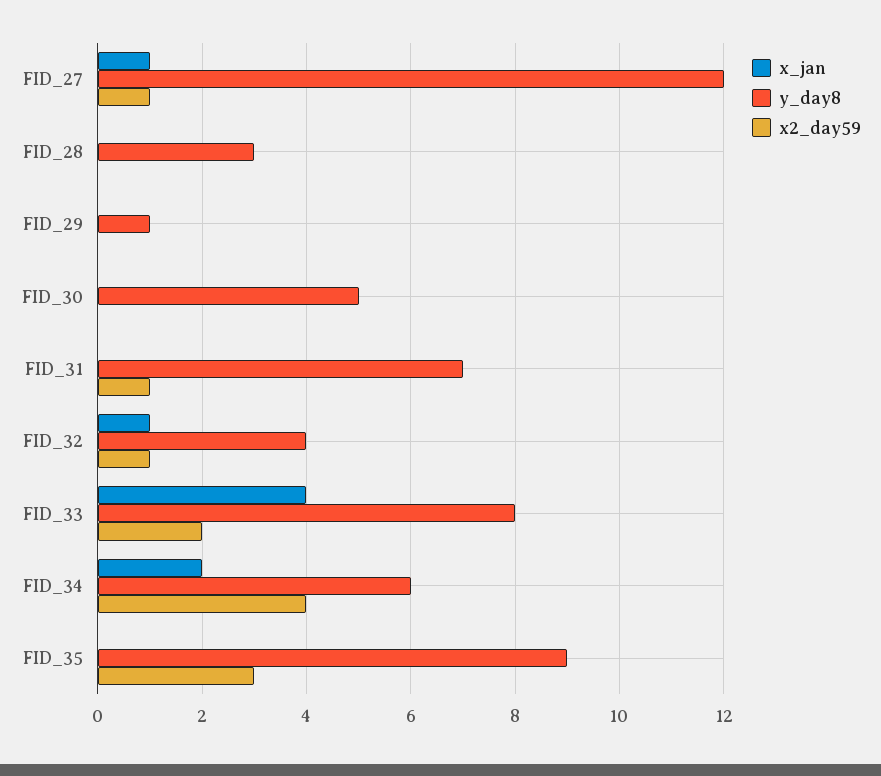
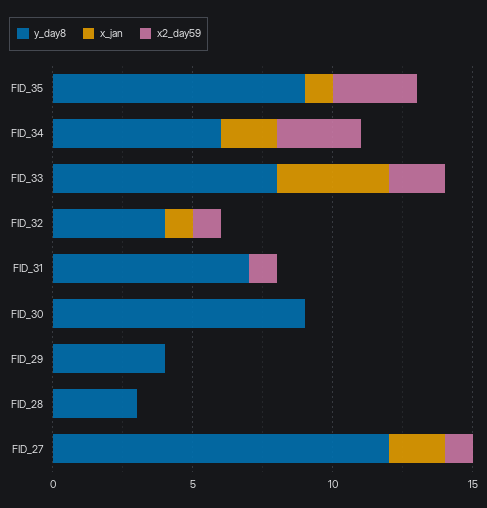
x_jan, FID_27: 1 -> 2
y_day8, FID_29: 1 -> 4
y_day8, FID_30: 5 -> 9
x2_day59, FID_34: 4 -> 3
x_jan, FID_35: 0 -> 1

